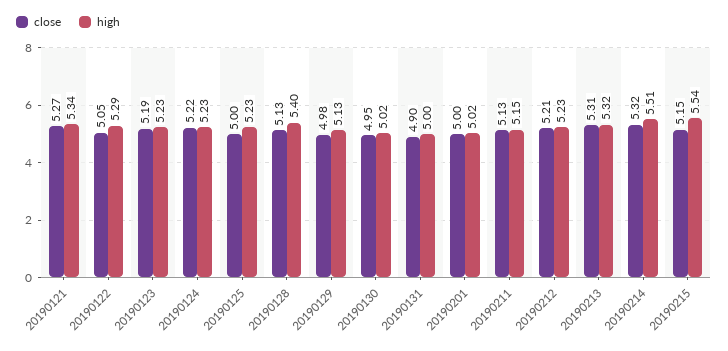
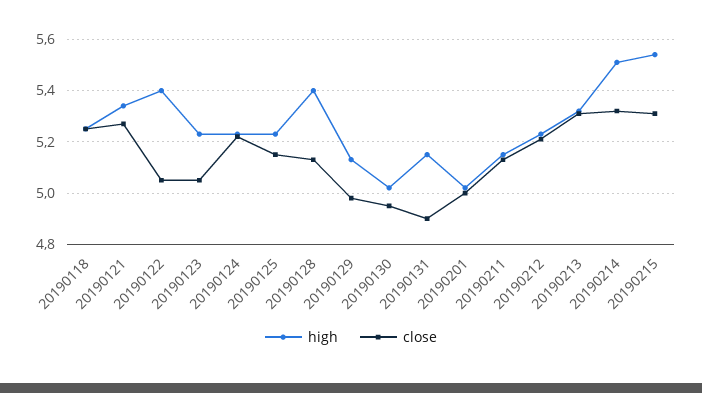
high, 20190122: 5.29 -> 5.4
close, 20190123: 5.19 -> 5.05
close, 20190125: 5 -> 5.15
high, 20190131: 5 -> 5.15
close, 20190215: 5.15 -> 5.3
high, 20190118: none -> 5.25
close, 20190118: none -> 5.25

